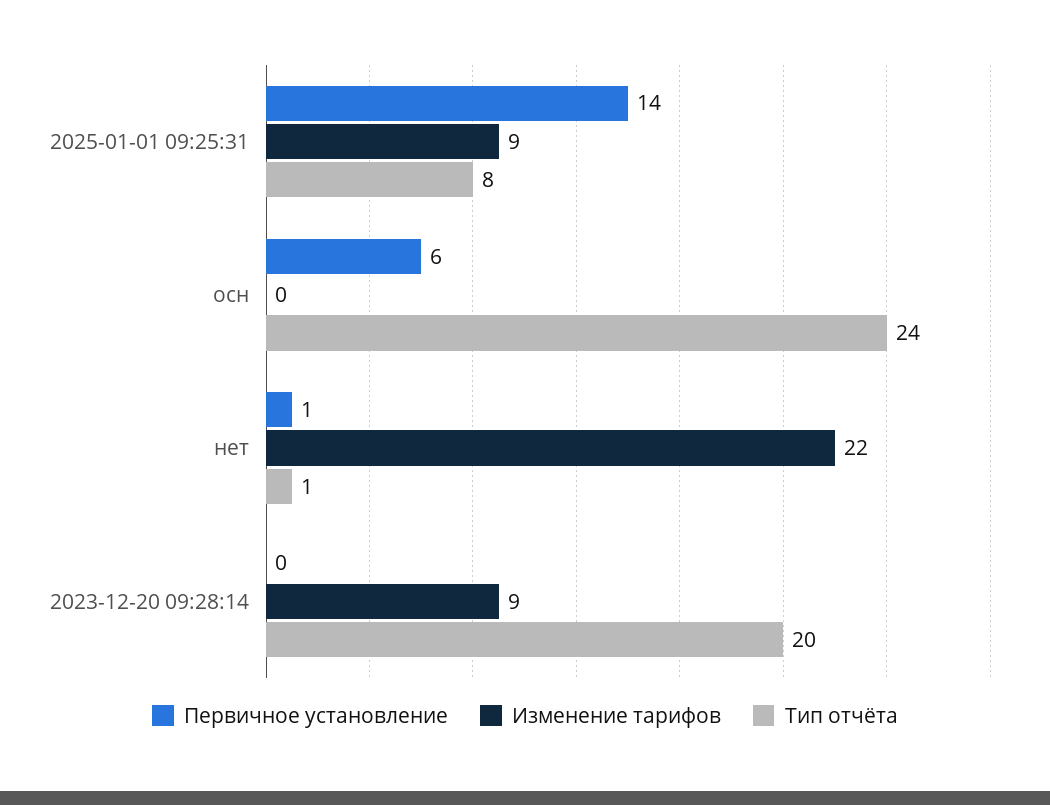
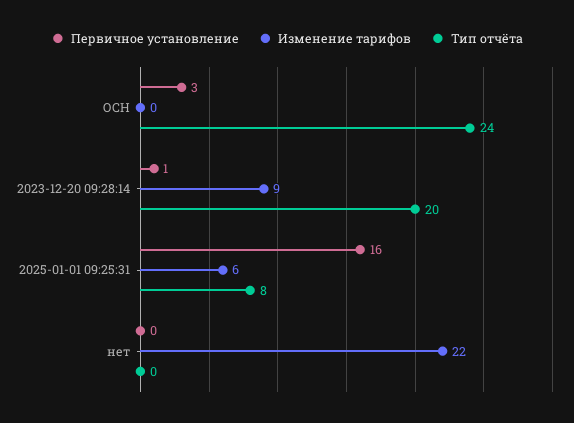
Первичное установление, 2025-01-01 09:25:31: 14 -> 16
Изменение тарифов, 2025-01-01 09:25:31: 9 -> 6
Первичное установление, осн: 6 -> 3
Первичное установление, нет: 1 -> 0
Тип отчёта, нет: 1 -> 0
Первичное установление, 2023-12-20 09:28:14: 0 -> 1

